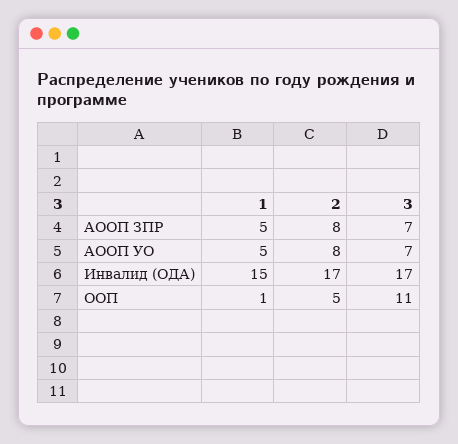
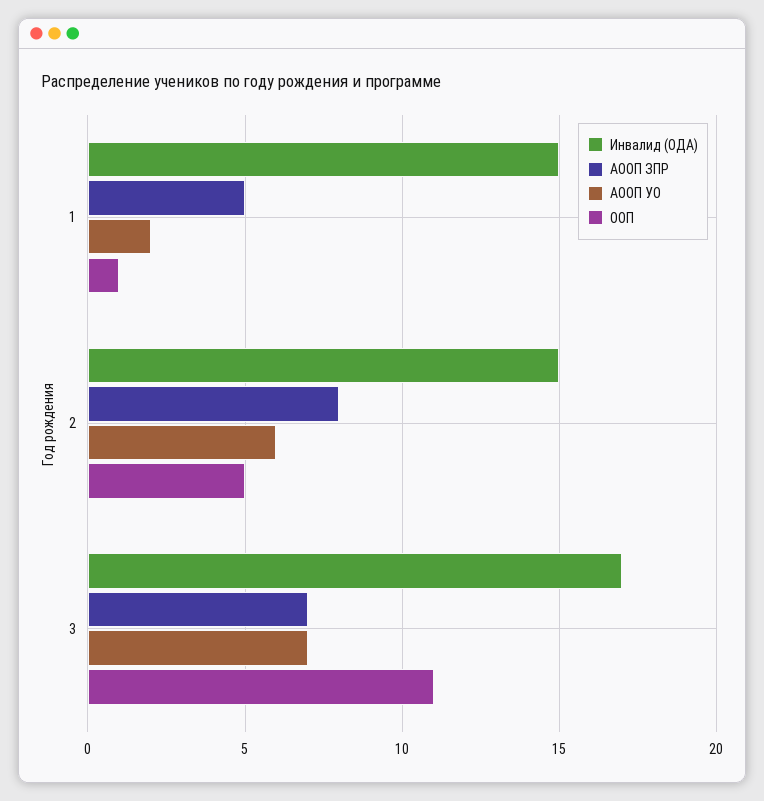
АООП УО, 1: 5 -> 2
АООП УО, 2: 8 -> 6
Инвалид (ОДА), 2: 17 -> 15

